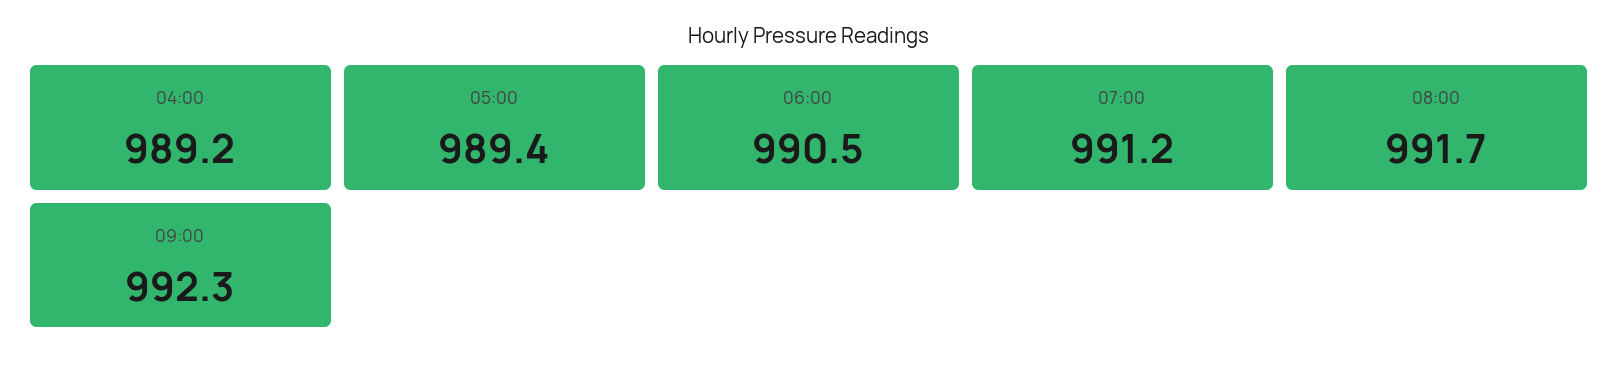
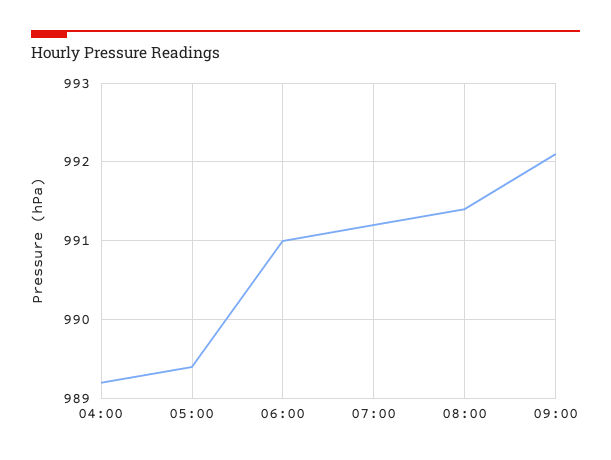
06:00: 990.5 -> 991
08:00: 991.7 -> 991.4
09:00: 992.3 -> 992.1

